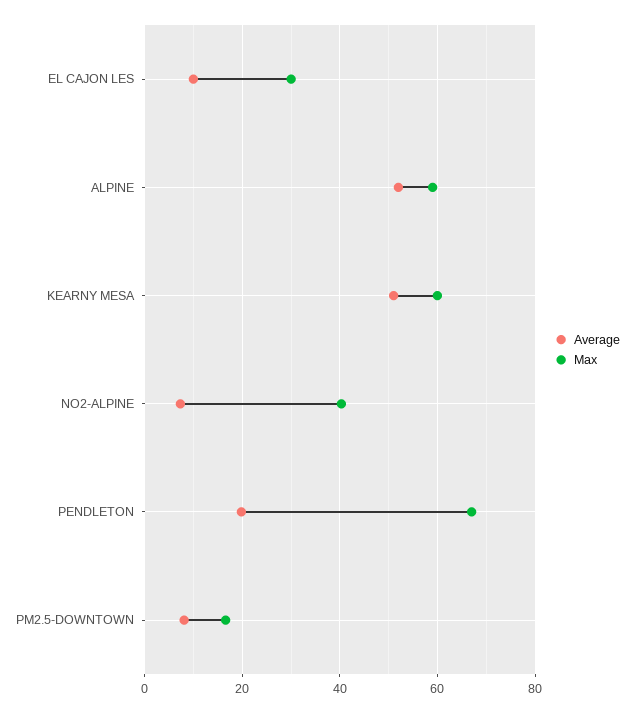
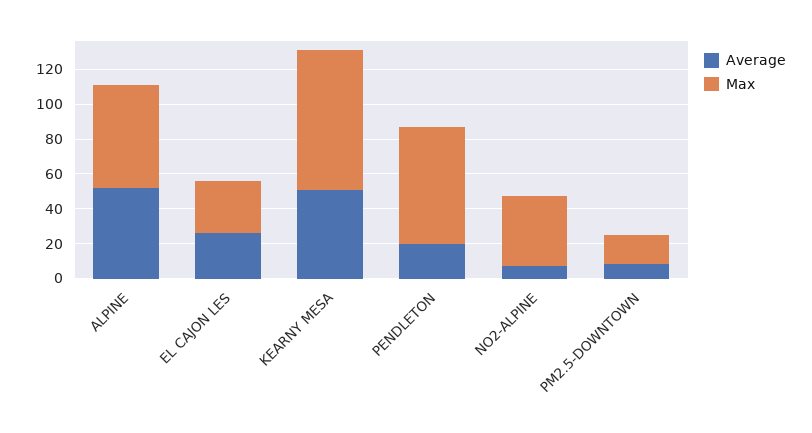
Average, EL CAJON LES: 10 -> 25
Max, KEARNY MESA: 60 -> 80

